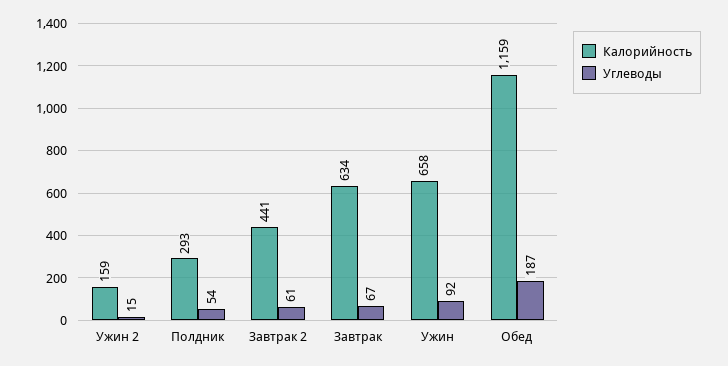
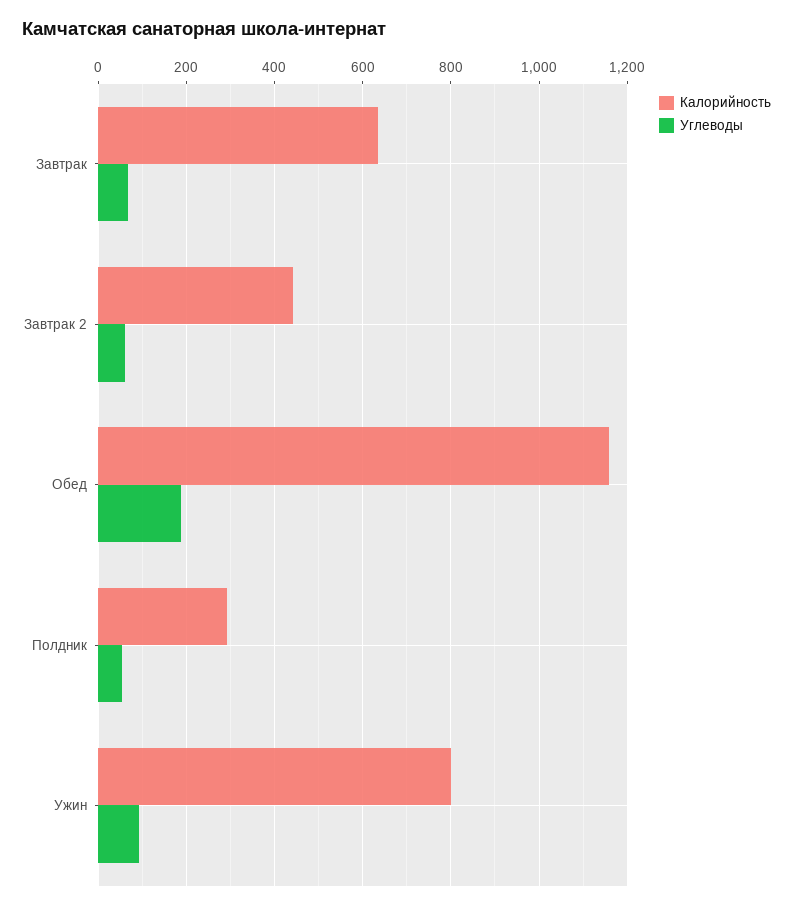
Калорийность, Ужин 2: 159 -> none
Углеводы, Ужин 2: 15 -> none
Калорийность, Ужин: 658 -> 800

